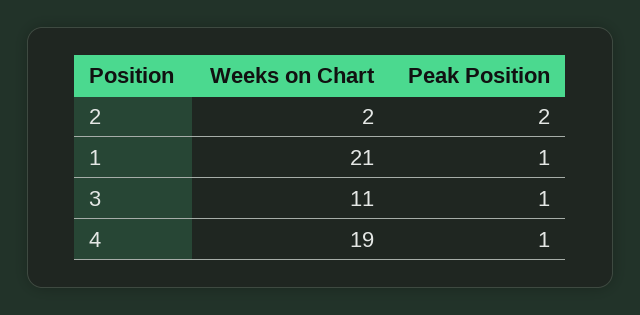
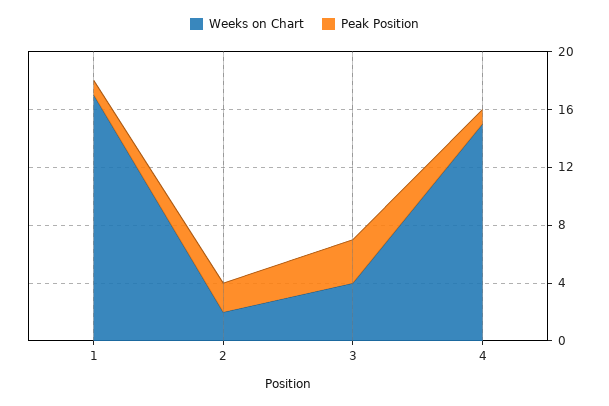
Weeks on Chart, 1: 21 -> 17
Weeks on Chart, 3: 11 -> 4
Peak Position, 3: 1 -> 3
Weeks on Chart, 4: 19 -> 15

